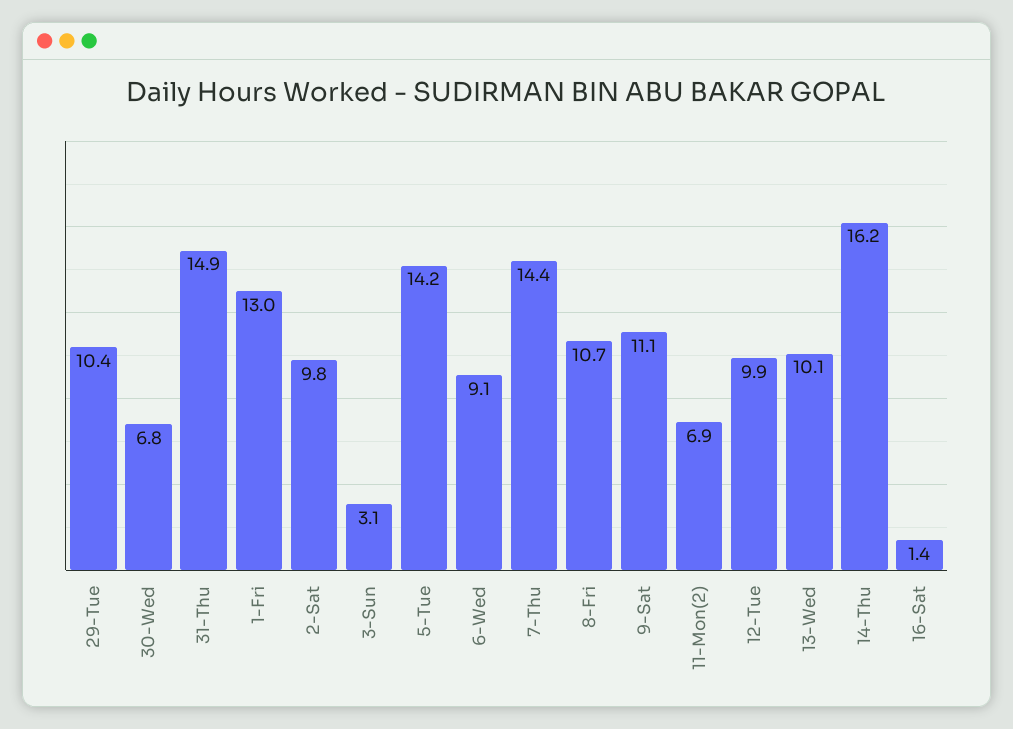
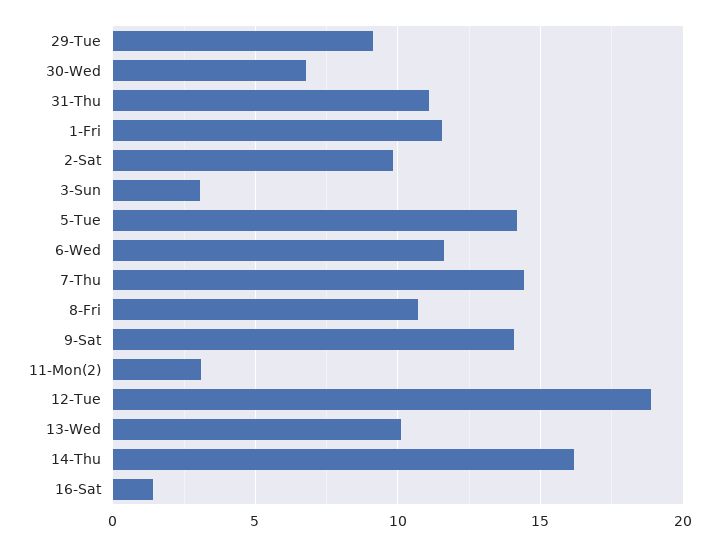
29-Tue: 10.4 -> 9
31-Thu: 14.9 -> 11
1-Fri: 13 -> 11.5
6-Wed: 9.1 -> 11.5
9-Sat: 11.1 -> 14
11-Mon(2): 6.9 -> 3
12-Tue: 9.9 -> 19

